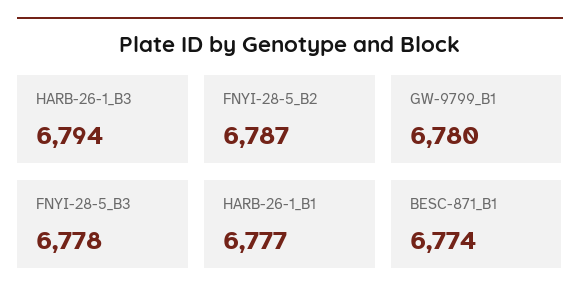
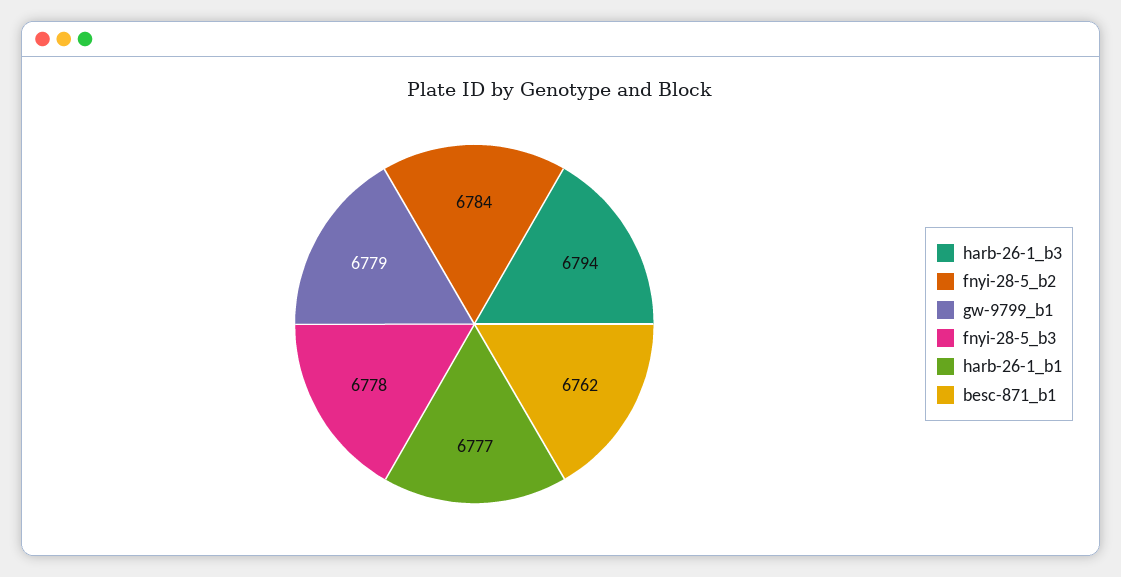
FNYI-28-5_B2: 6787 -> 6784
GW-9799_B1: 6780 -> 6779
BESC-871_B1: 6774 -> 6762

